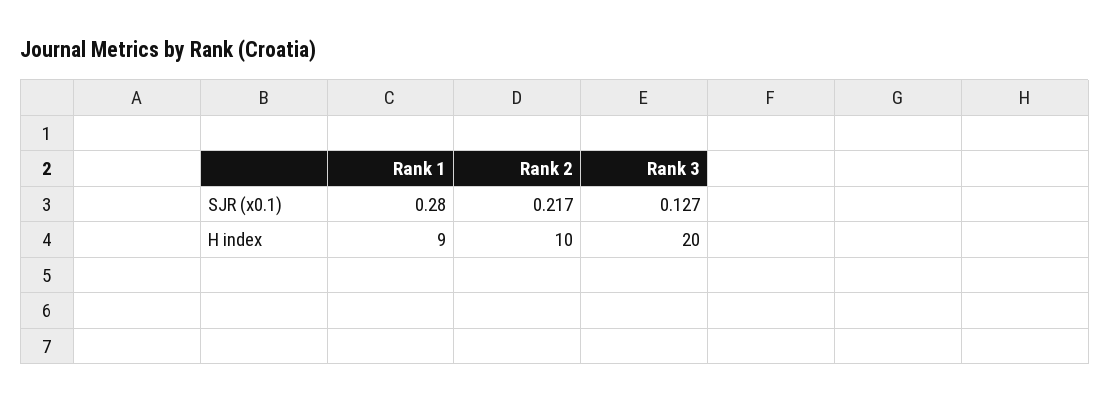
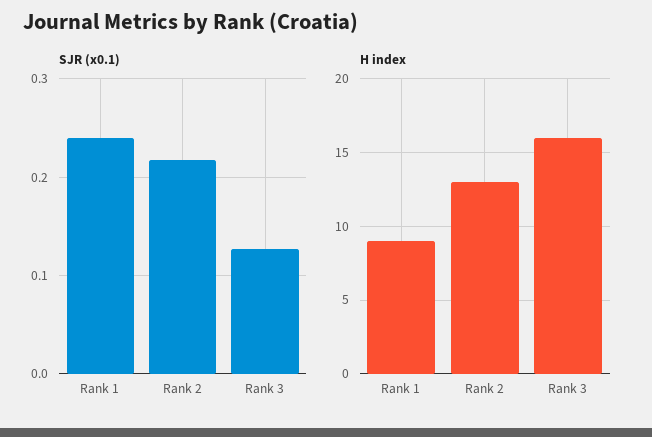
SJR (x0.1), Rank 1: 0.28 -> 0.24
H index, Rank 2: 10 -> 13
H index, Rank 3: 20 -> 16

